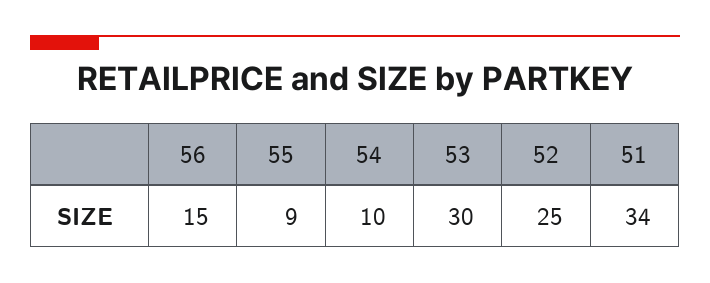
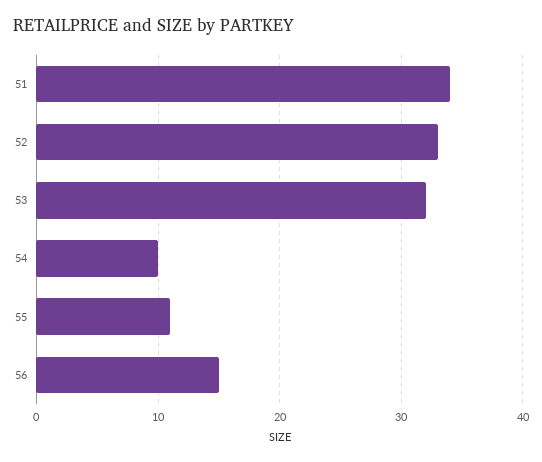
55: 9 -> 11
53: 30 -> 32
52: 25 -> 33

